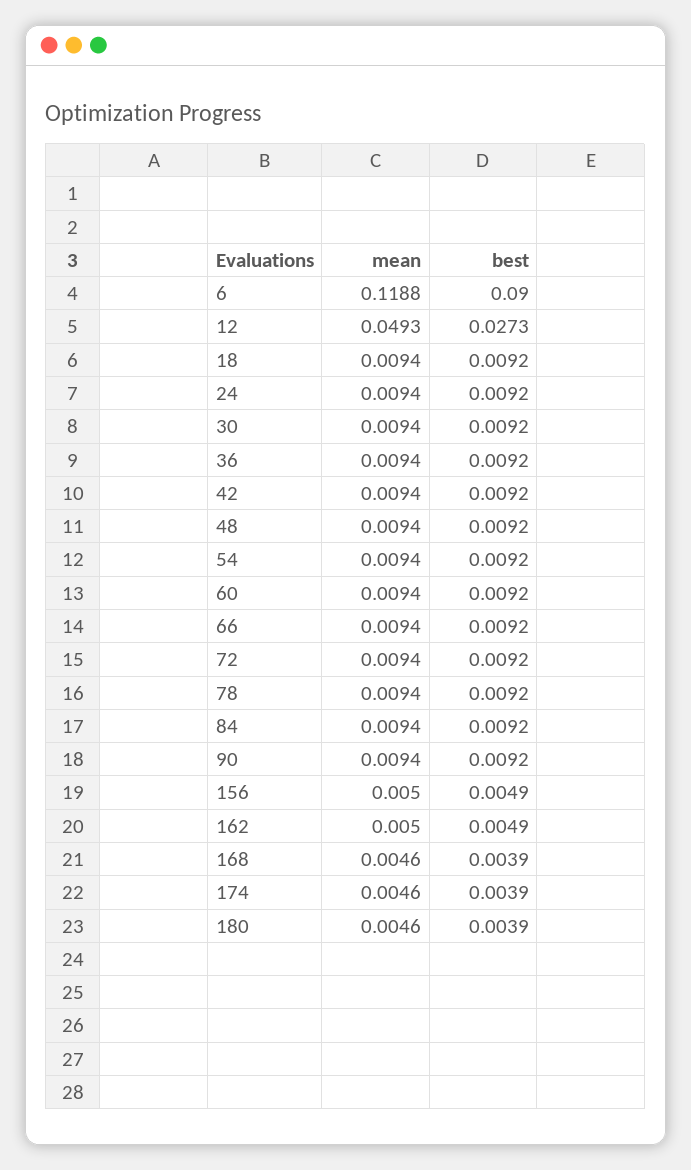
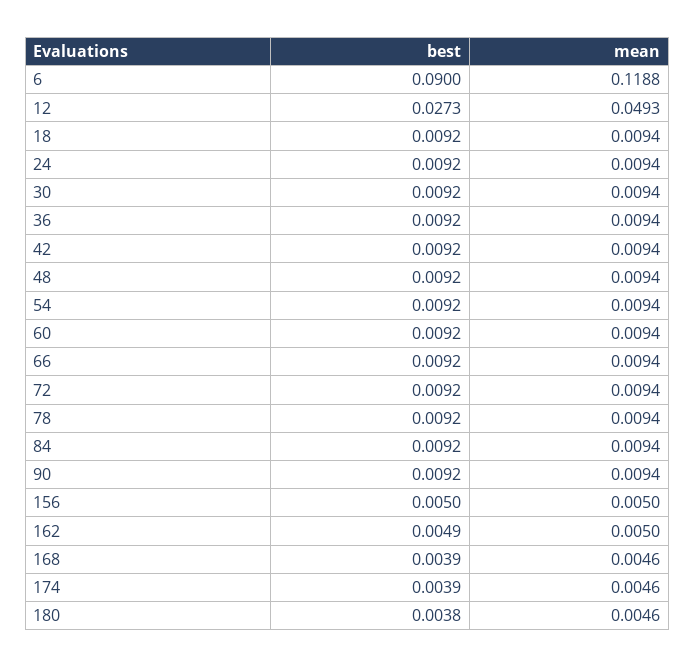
best, 156: 0.0049 -> 0.005
best, 180: 0.0039 -> 0.0038

